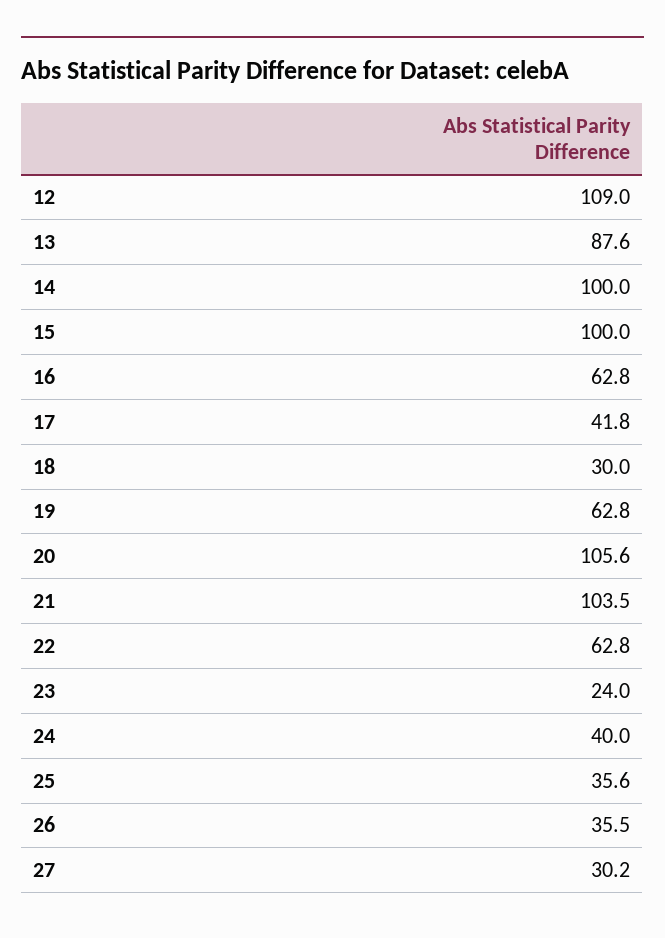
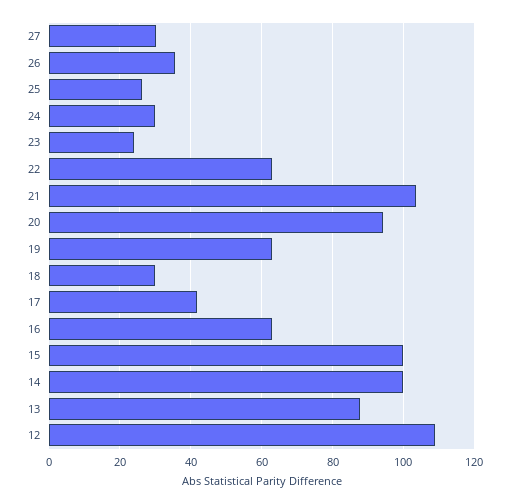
20: 105.6 -> 94
24: 40 -> 30
25: 35.6 -> 26

